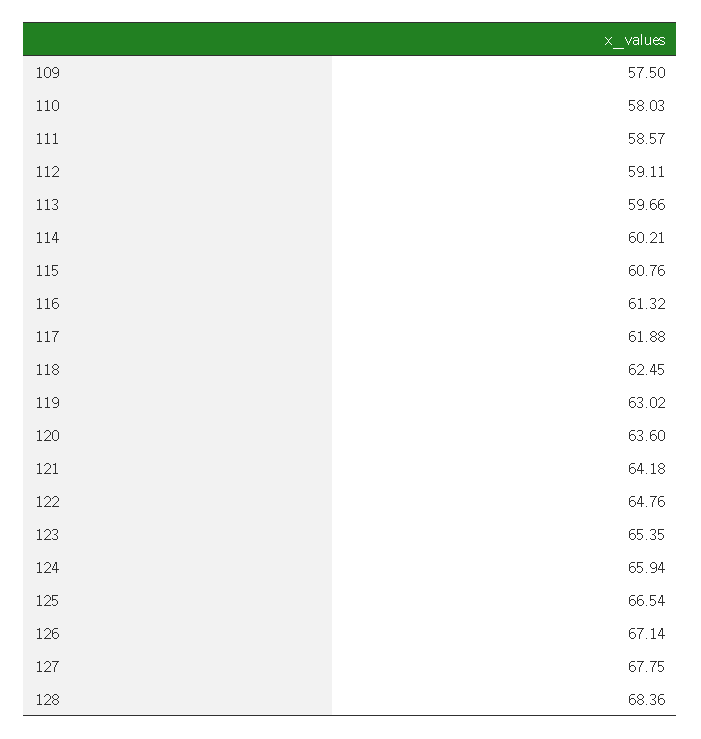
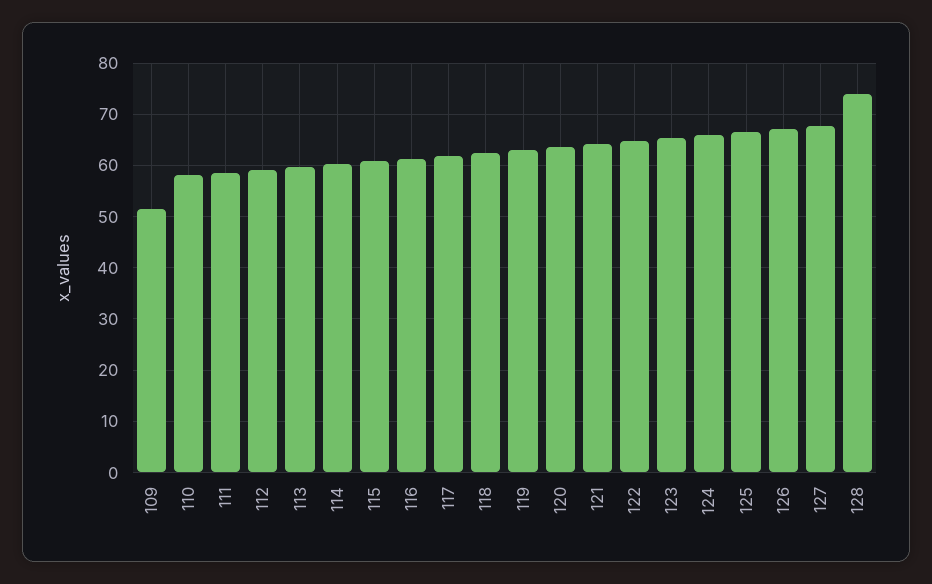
109: 57.5 -> 52
128: 68.36 -> 74

